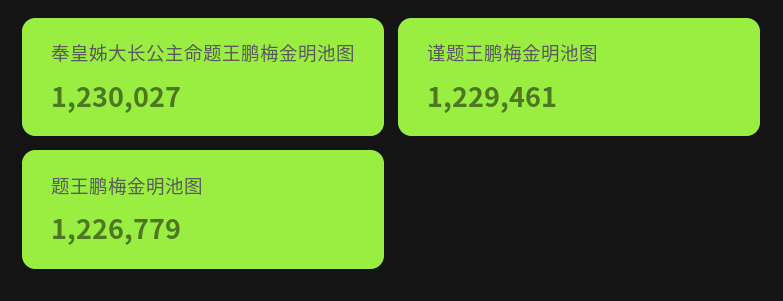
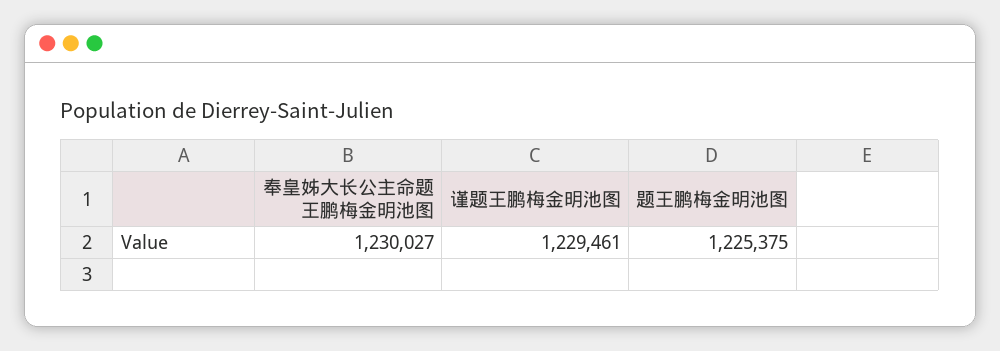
题王鹏梅金明池图: 1226779 -> 1225375

